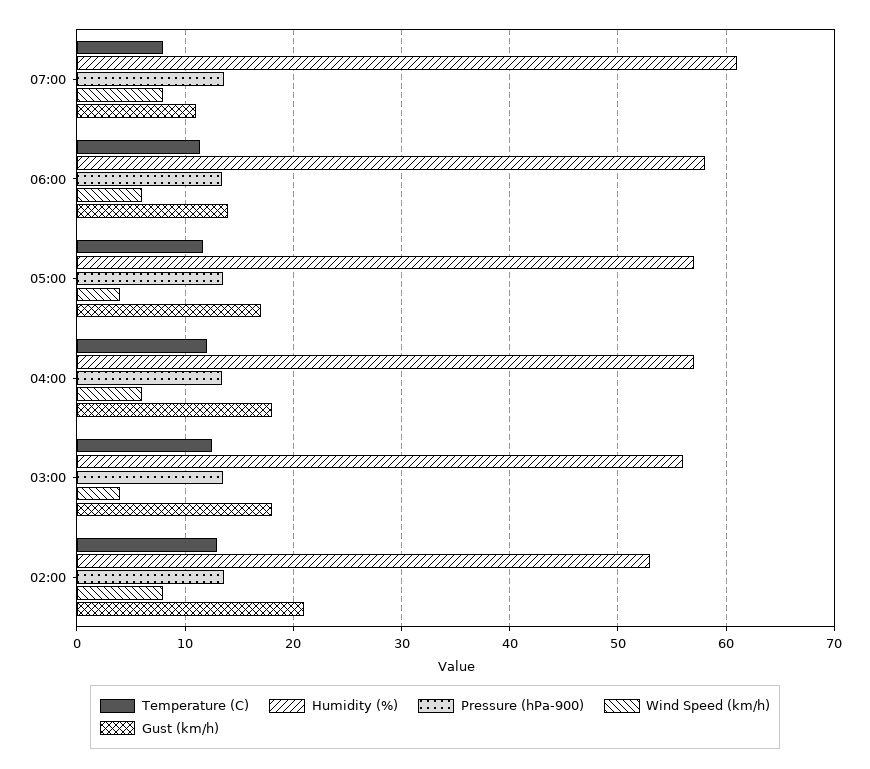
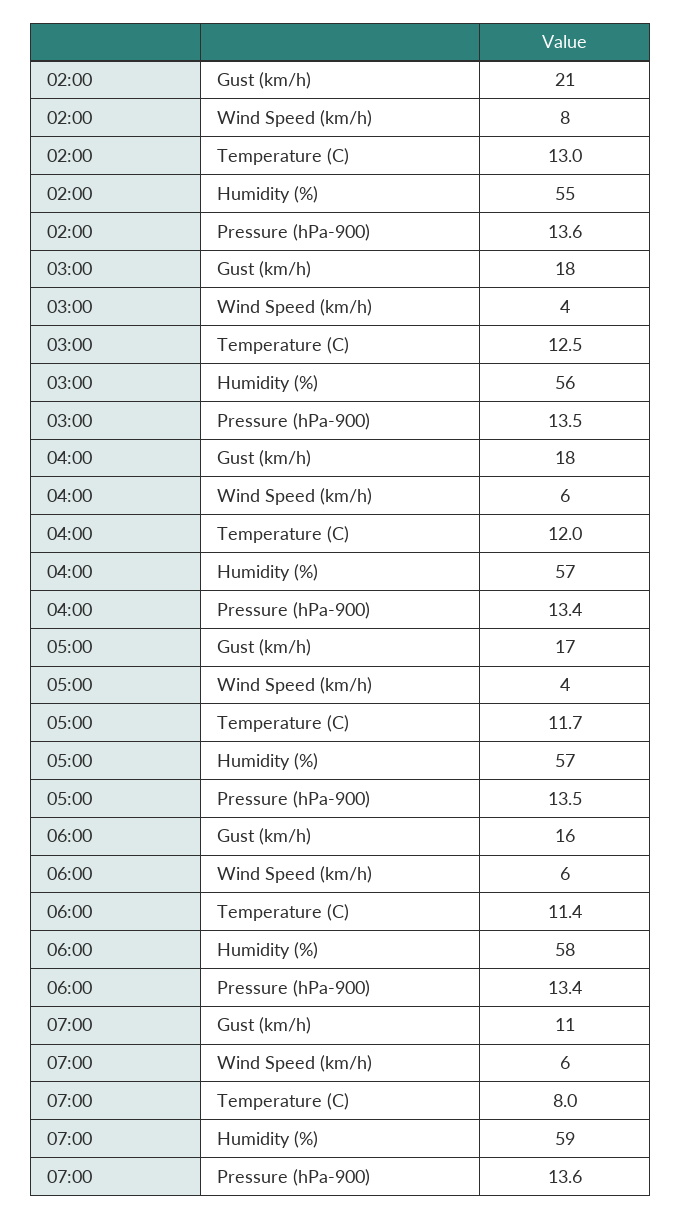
Humidity (%), 07:00: 61 -> 59
Wind Speed (km/h), 07:00: 8 -> 6
Gust (km/h), 06:00: 14 -> 16
Humidity (%), 02:00: 53 -> 55

